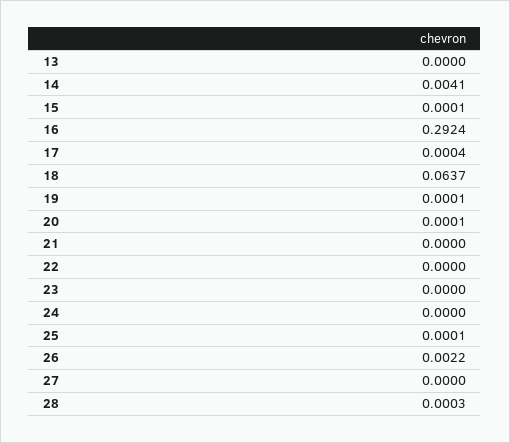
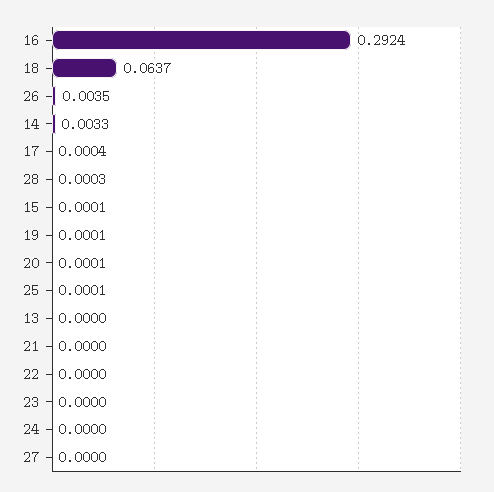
14: 0.0041 -> 0.0033
26: 0.0022 -> 0.0035

